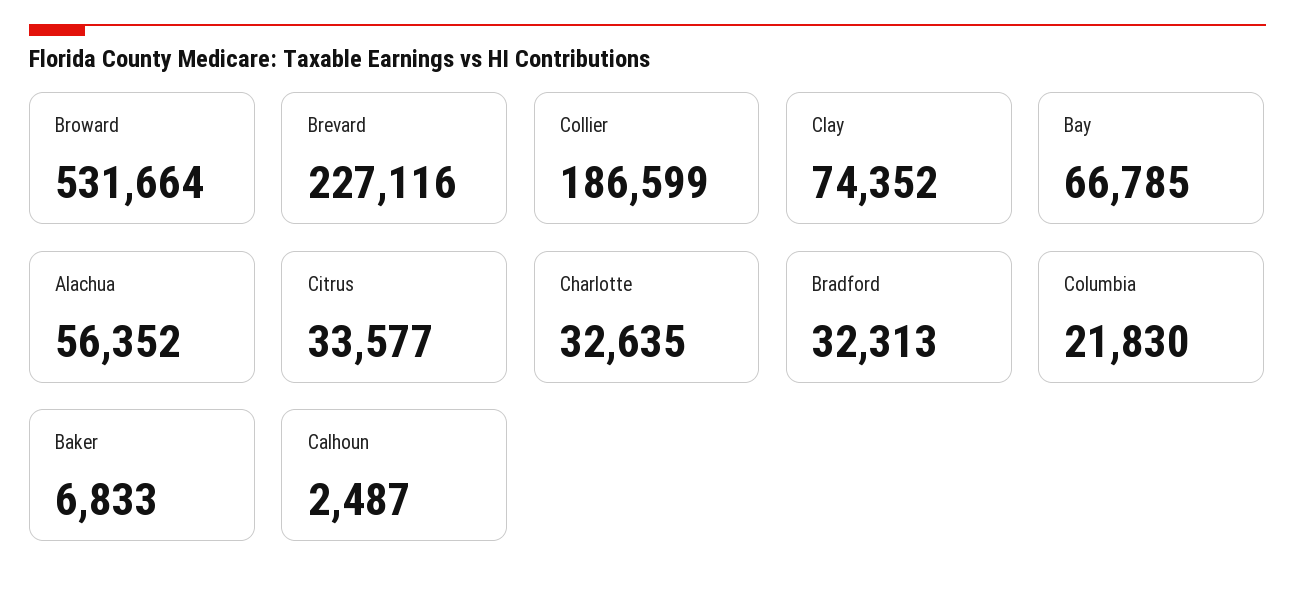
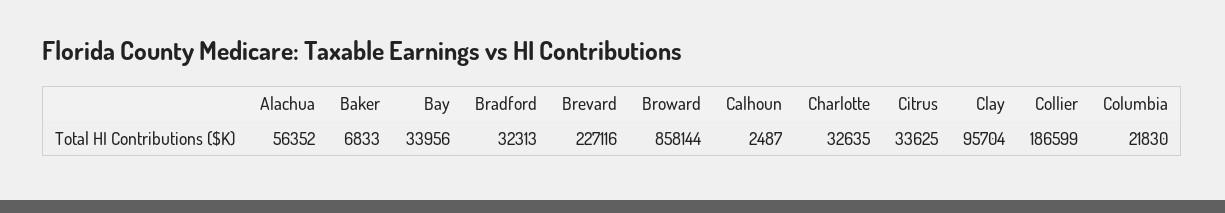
Broward: 531664 -> 858144
Clay: 74352 -> 95704
Bay: 66785 -> 33956
Citrus: 33577 -> 33625

